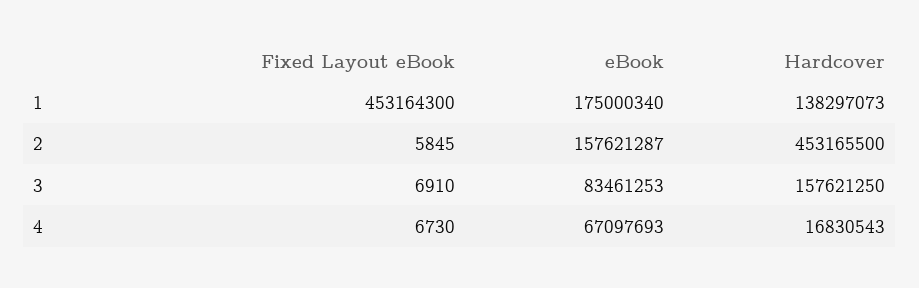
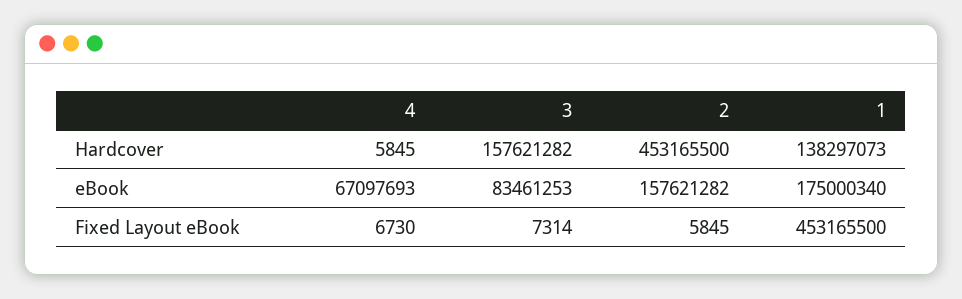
Fixed Layout eBook, 1: 453164300 -> 453165500
eBook, 2: 157621287 -> 157621282
Fixed Layout eBook, 3: 6910 -> 7314
Hardcover, 3: 157621250 -> 157621282
Hardcover, 4: 16830543 -> 5845

